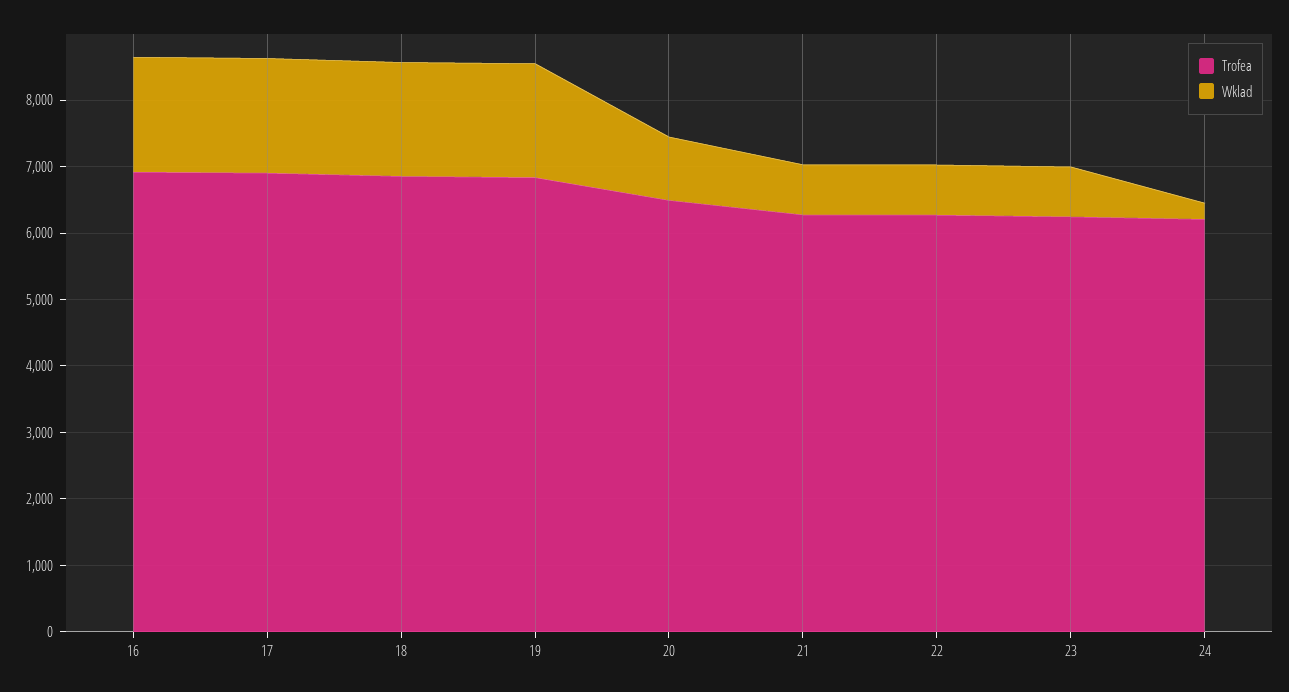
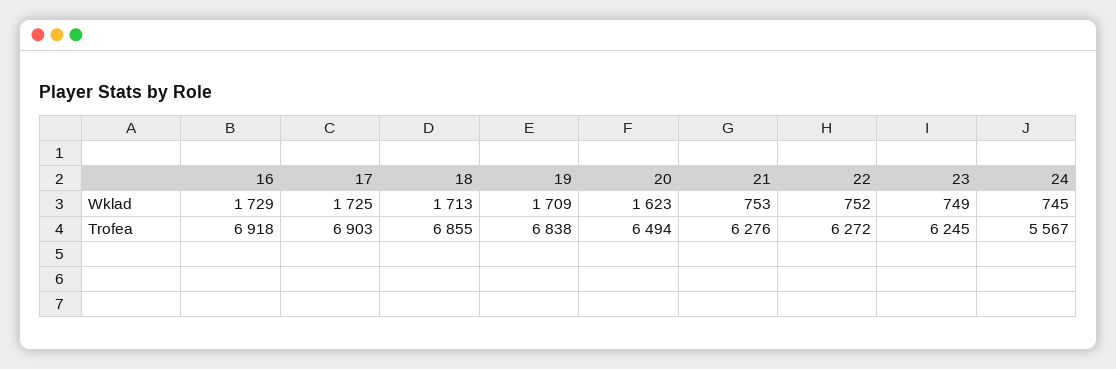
Wklad, 20: 1000 -> 1623
Trofea, 24: 6200 -> 5567
Wklad, 24: 200 -> 745

